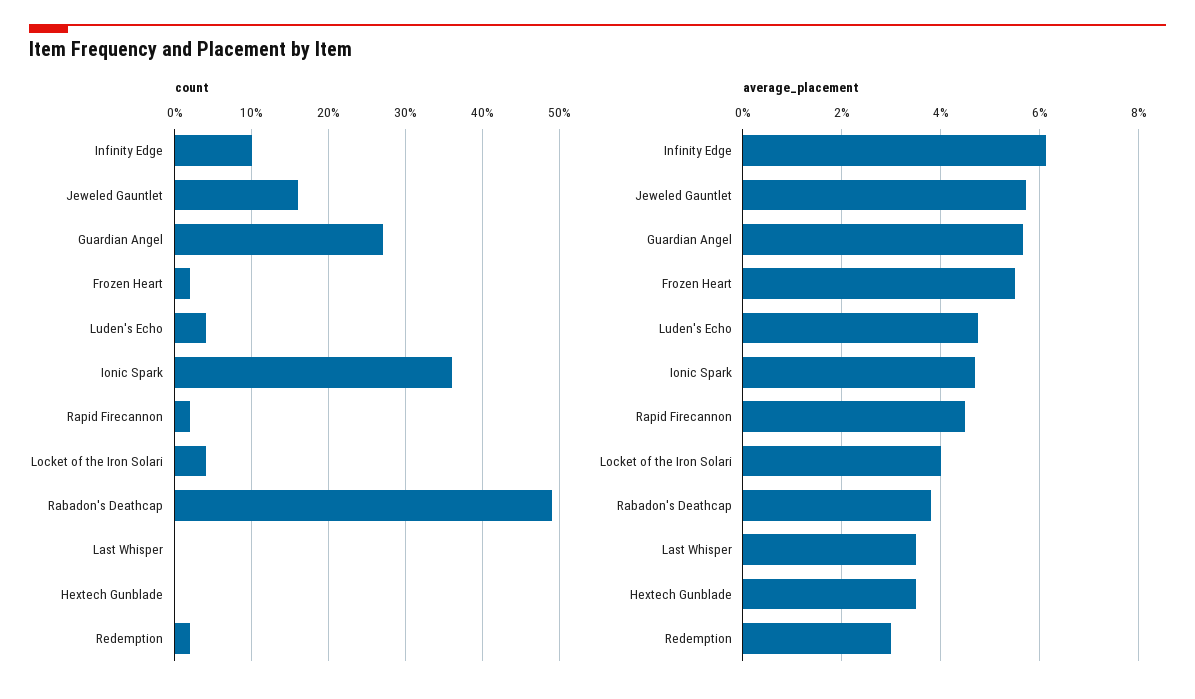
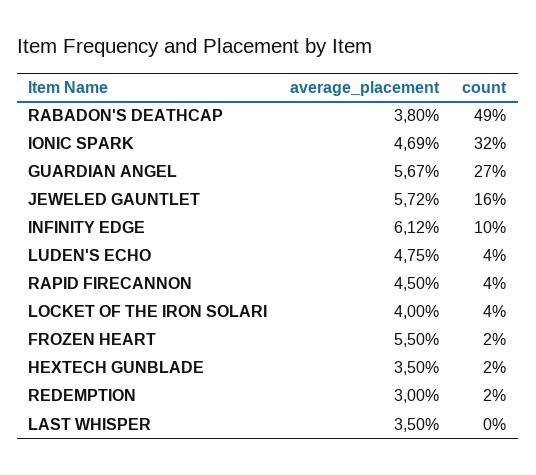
count, Ionic Spark: 36 -> 32
count, Rapid Firecannon: 2 -> 4
count, Hextech Gunblade: 0 -> 2

